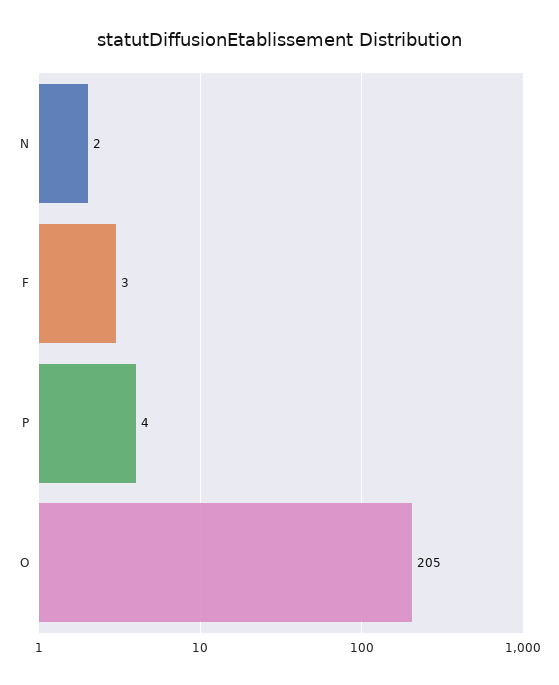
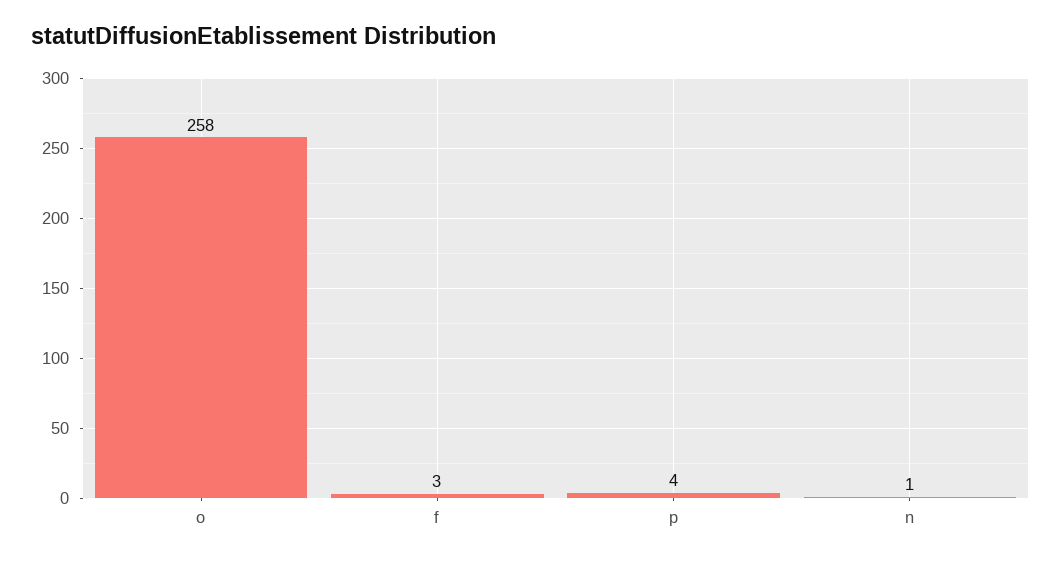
N: 2 -> 1
O: 205 -> 258

